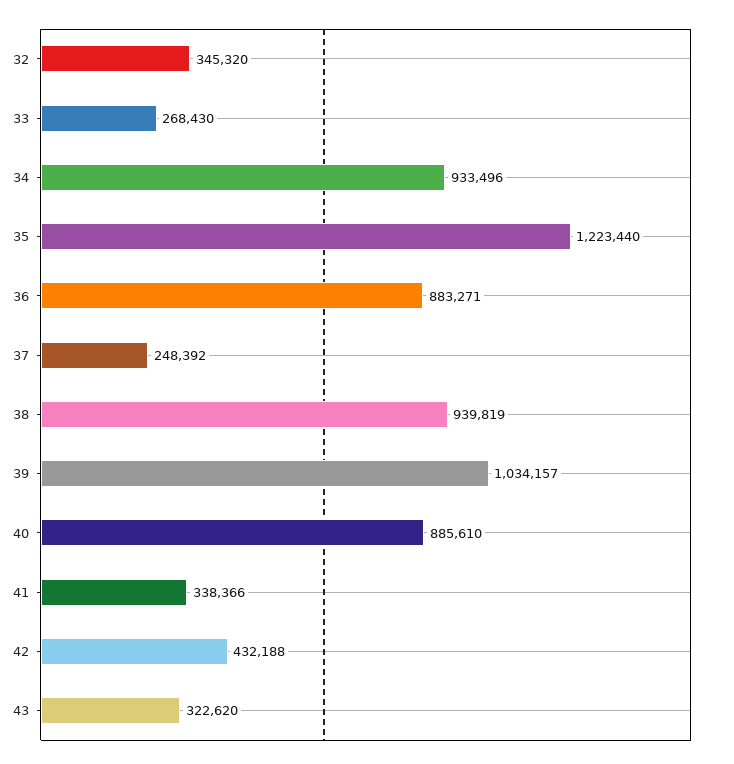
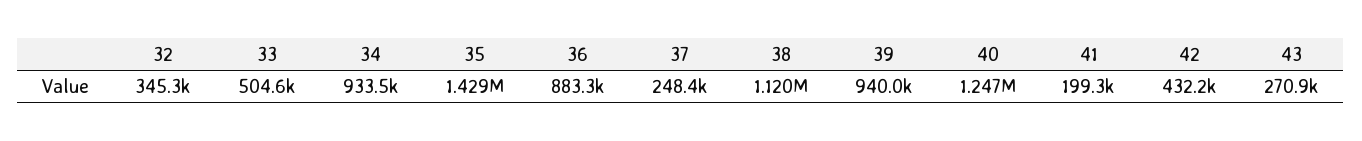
33: 268430 -> 504600
35: 1223440 -> 1429000
38: 939819 -> 1120000
39: 1034157 -> 940000
40: 885610 -> 1247000
41: 338366 -> 199300
43: 322620 -> 270900

